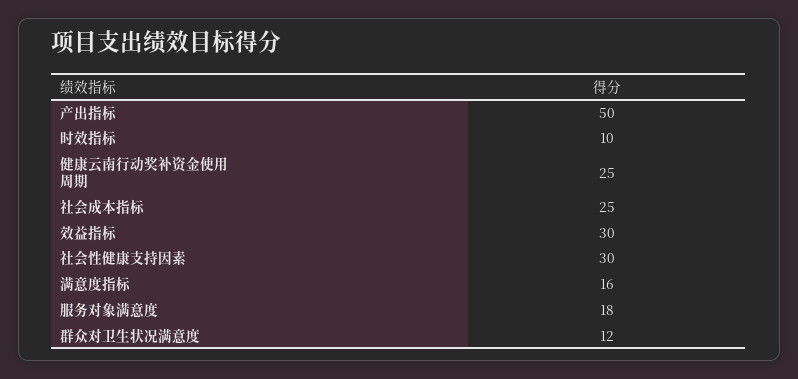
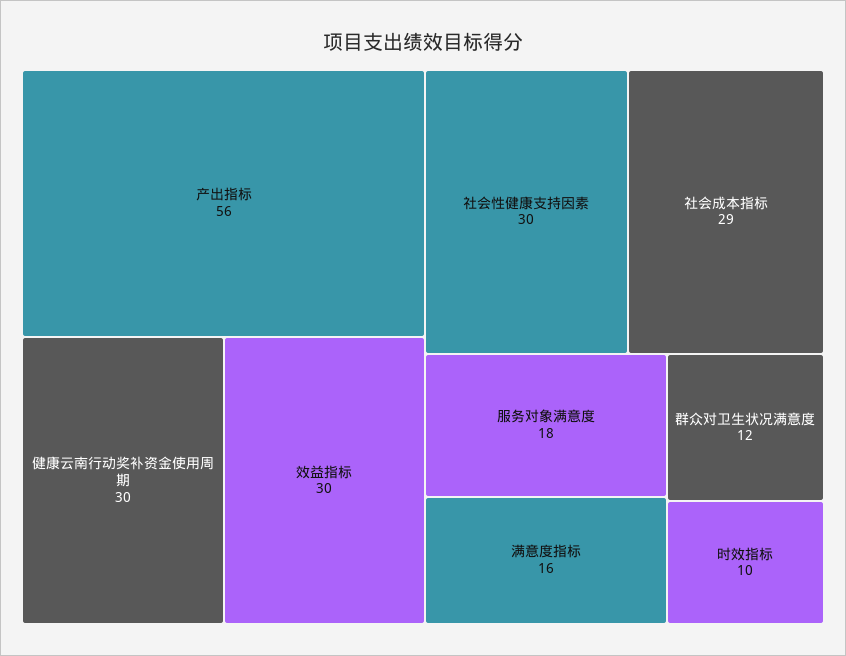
产出指标: 50 -> 56
健康云南行动奖补资金使用周期: 25 -> 30
社会成本指标: 25 -> 29

